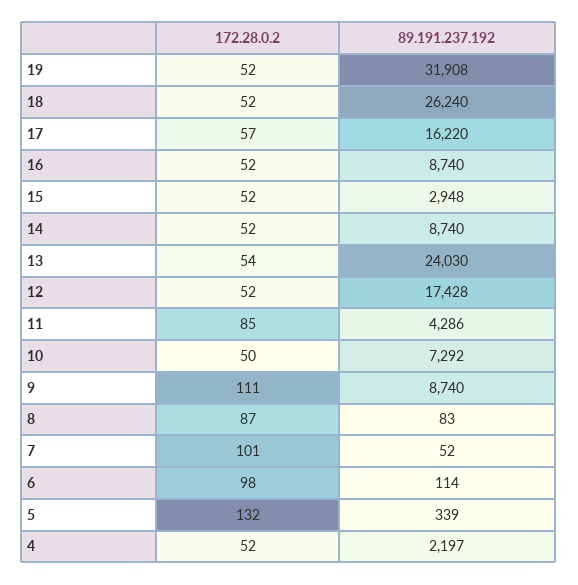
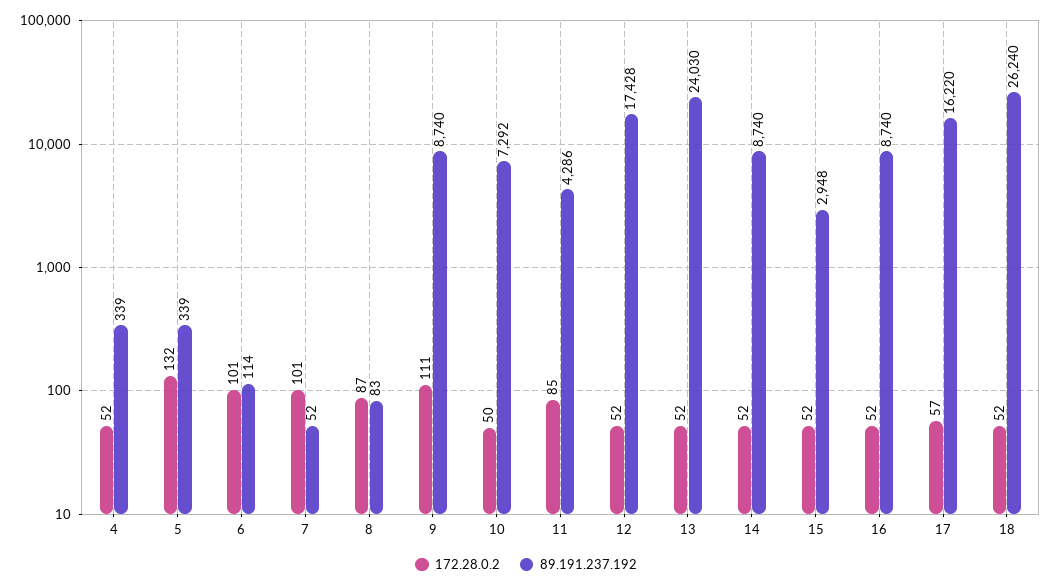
172.28.0.2, 19: 52 -> none
89.191.237.192, 19: 31908 -> none
172.28.0.2, 13: 54 -> 52
172.28.0.2, 6: 98 -> 101
89.191.237.192, 4: 2197 -> 339

